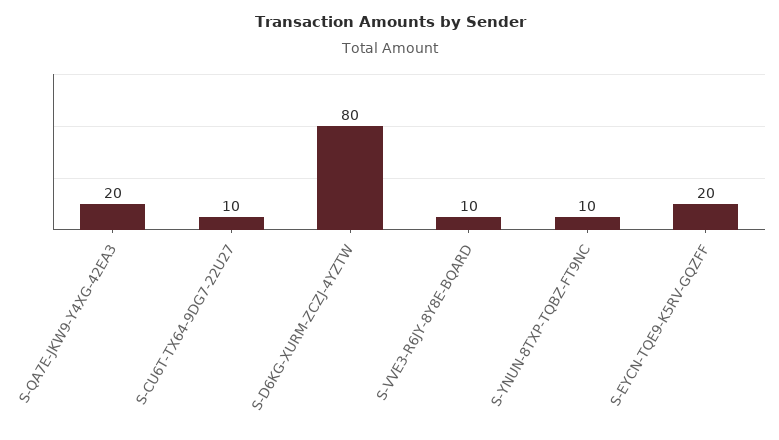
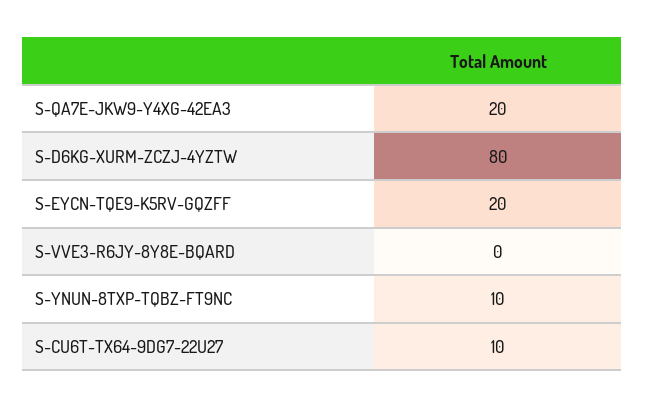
S-VVE3-R6JY-8Y8E-BQARD: 10 -> 0

